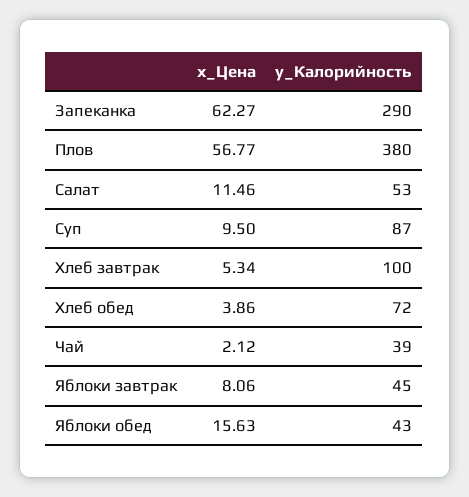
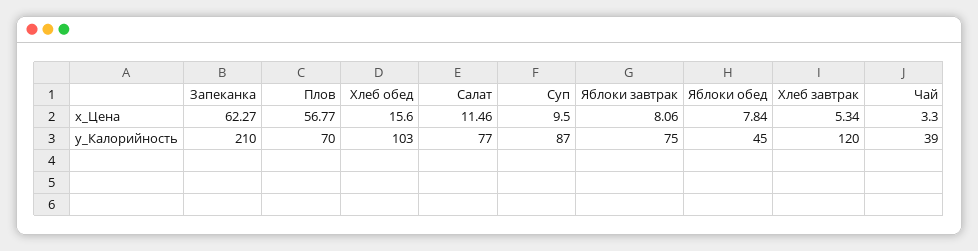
y_Калорийность, Запеканка: 290 -> 210
y_Калорийность, Плов: 380 -> 70
y_Калорийность, Салат: 53 -> 77
y_Калорийность, Хлеб завтрак: 100 -> 120
x_Цена, Хлеб обед: 3.86 -> 15.6
y_Калорийность, Хлеб обед: 72 -> 103
x_Цена, Чай: 2.12 -> 3.3
y_Калорийность, Яблоки завтрак: 45 -> 75
x_Цена, Яблоки обед: 15.63 -> 7.84
y_Калорийность, Яблоки обед: 43 -> 45

